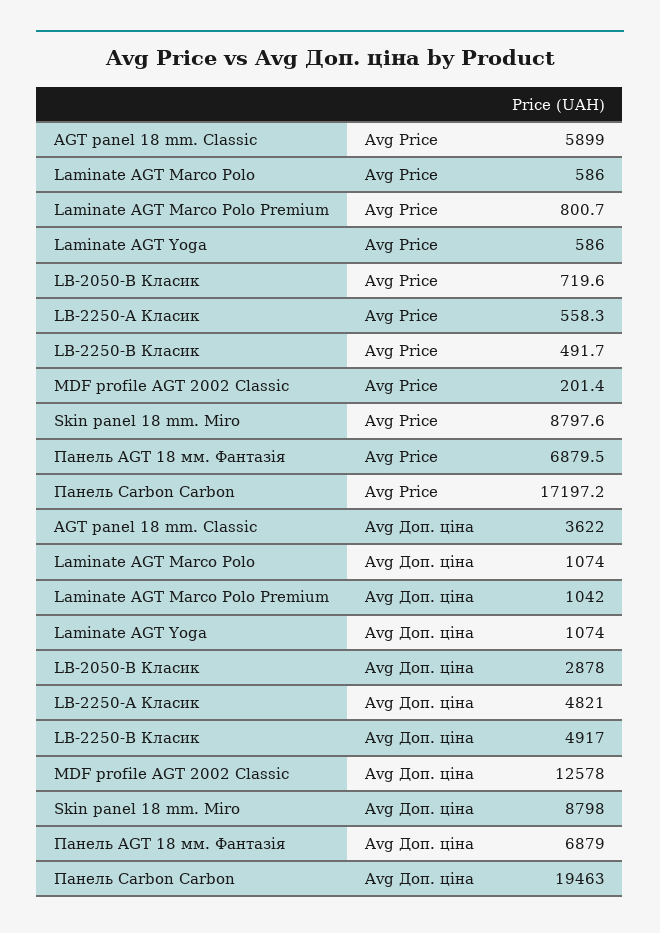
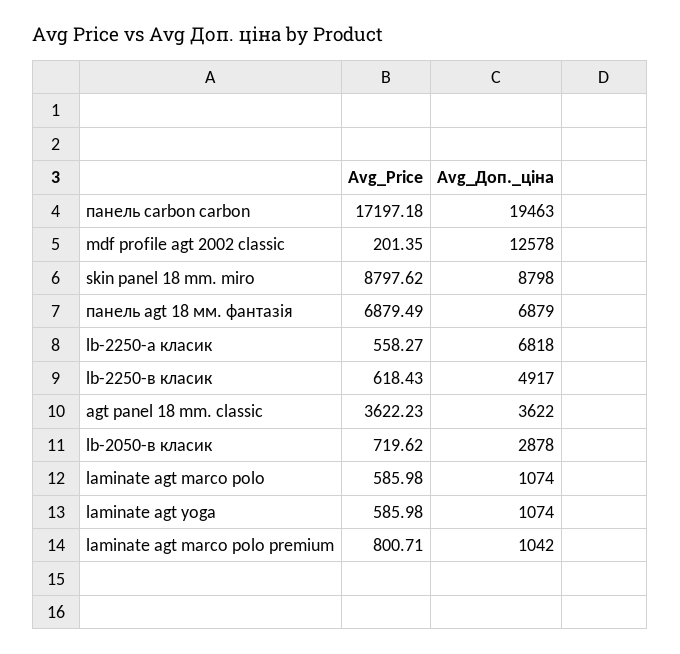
AGT panel 18 mm. Classic, Avg Price: 5899 -> 3622.23
LB-2250-В Класик, Avg Price: 491.7 -> 618.43
LB-2250-А Класик, Avg Доп. ціна: 4821 -> 6818

